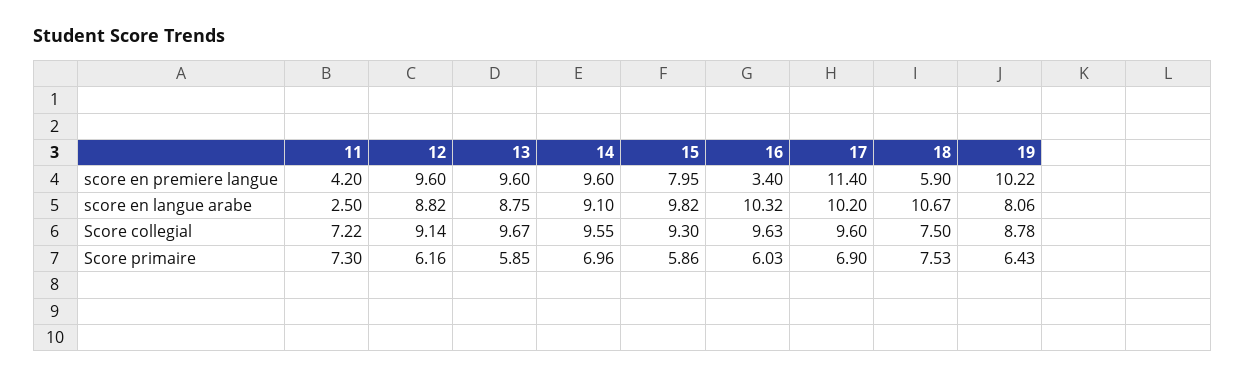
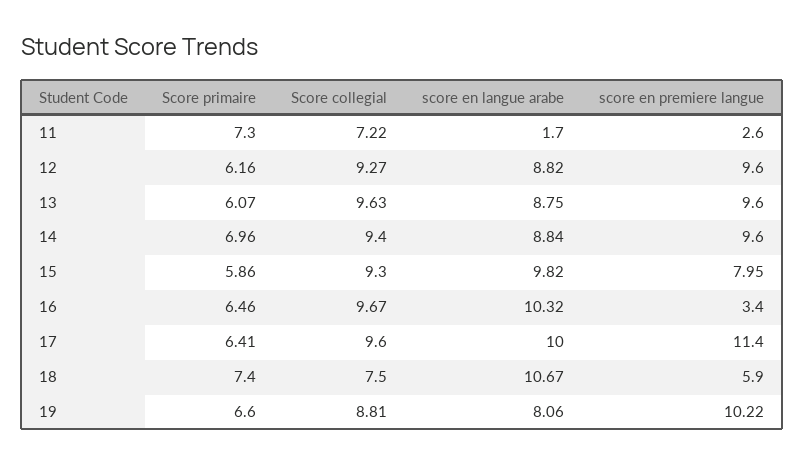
11, score en premiere langue: 4.2 -> 2.6
11, score en langue arabe: 2.5 -> 1.7
14, score en langue arabe: 9.1 -> 8.84
17, score en langue arabe: 10.2 -> 10
12, Score collegial: 9.14 -> 9.27
13, Score collegial: 9.67 -> 9.63
14, Score collegial: 9.55 -> 9.4
16, Score collegial: 9.63 -> 9.67
19, Score collegial: 8.78 -> 8.81
13, Score primaire: 5.85 -> 6.07
16, Score primaire: 6.03 -> 6.46
17, Score primaire: 6.9 -> 6.41
18, Score primaire: 7.53 -> 7.4
19, Score primaire: 6.43 -> 6.6

